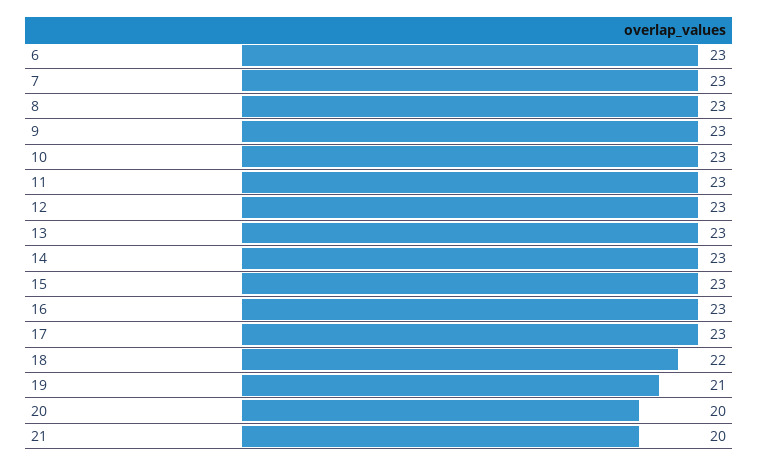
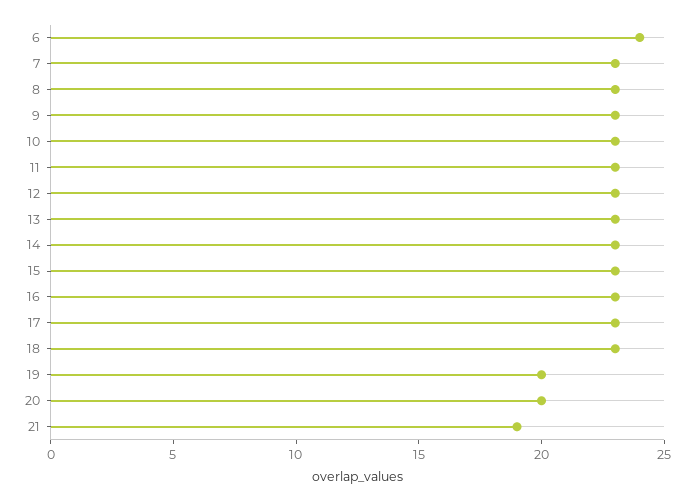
6: 23 -> 24
18: 22 -> 23
19: 21 -> 20
21: 20 -> 19

